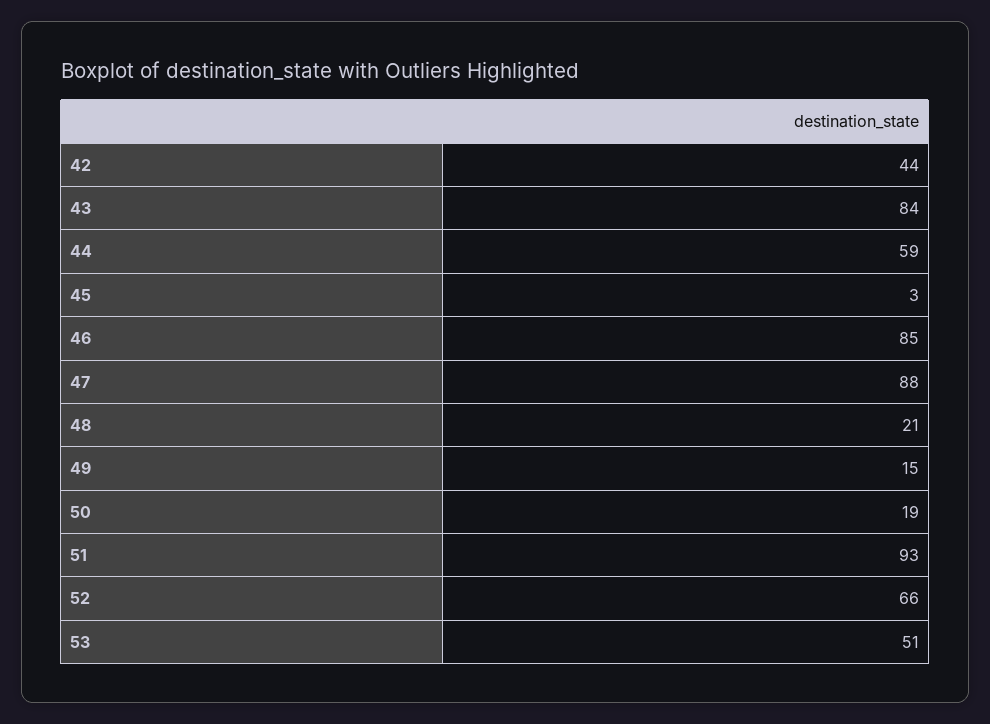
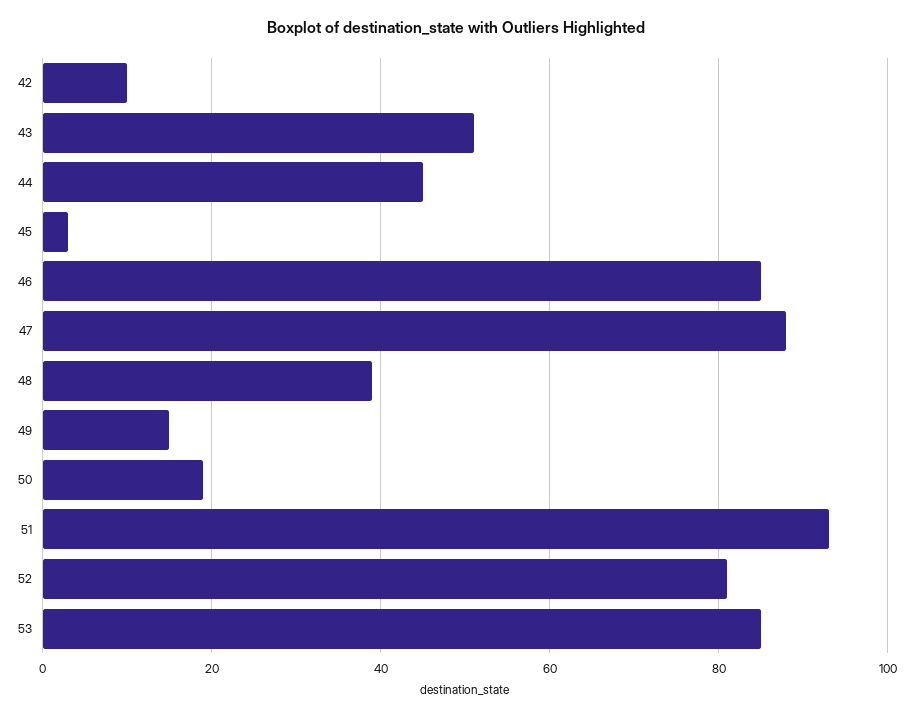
42: 44 -> 10
43: 84 -> 50
44: 59 -> 45
48: 21 -> 40
52: 66 -> 80
53: 51 -> 85

